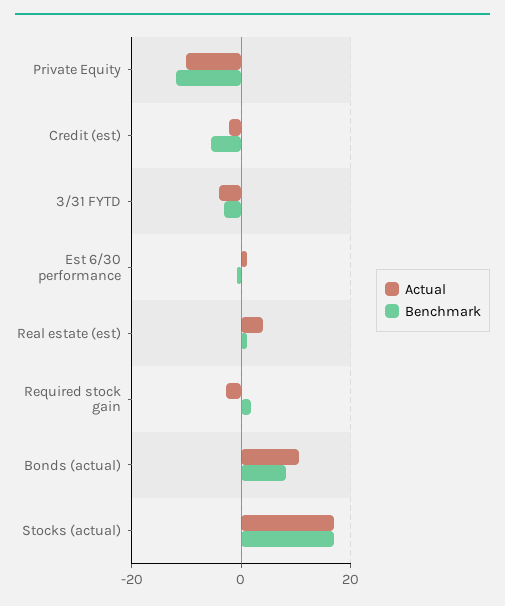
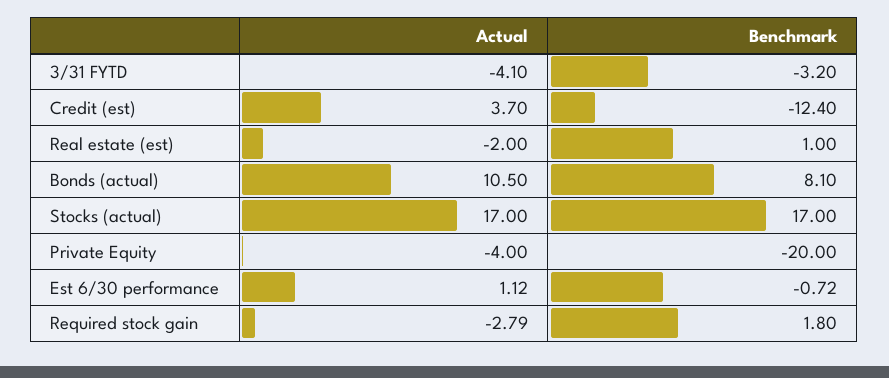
Actual, Private Equity: -10 -> -4
Benchmark, Private Equity: -12 -> -20
Actual, Credit (est): -2 -> 3.7
Benchmark, Credit (est): -6 -> -12.4
Actual, Real estate (est): 4 -> -2

